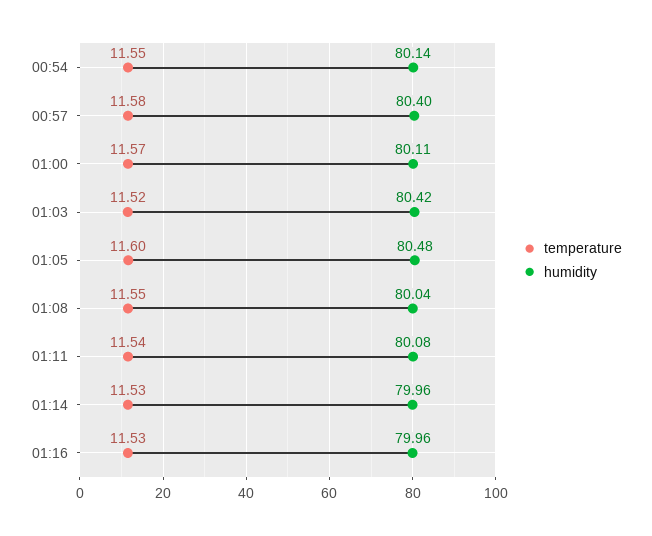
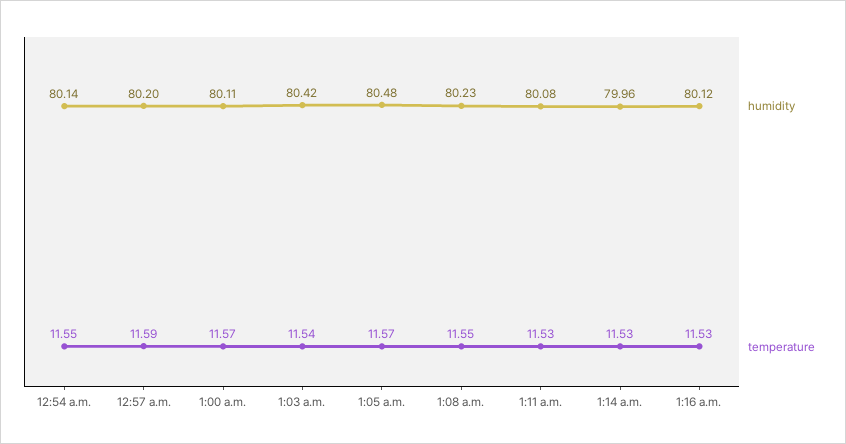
temperature, 00:57: 11.58 -> 11.59
humidity, 00:57: 80.4 -> 80.2
temperature, 01:03: 11.52 -> 11.54
temperature, 01:05: 11.6 -> 11.57
humidity, 01:08: 80.04 -> 80.23
temperature, 01:11: 11.54 -> 11.53
humidity, 01:16: 79.96 -> 80.12

